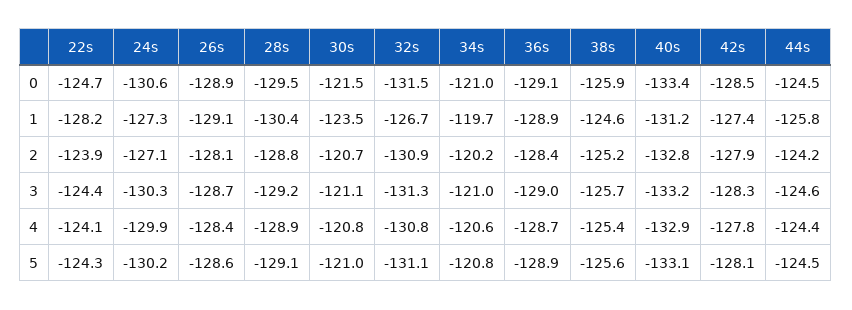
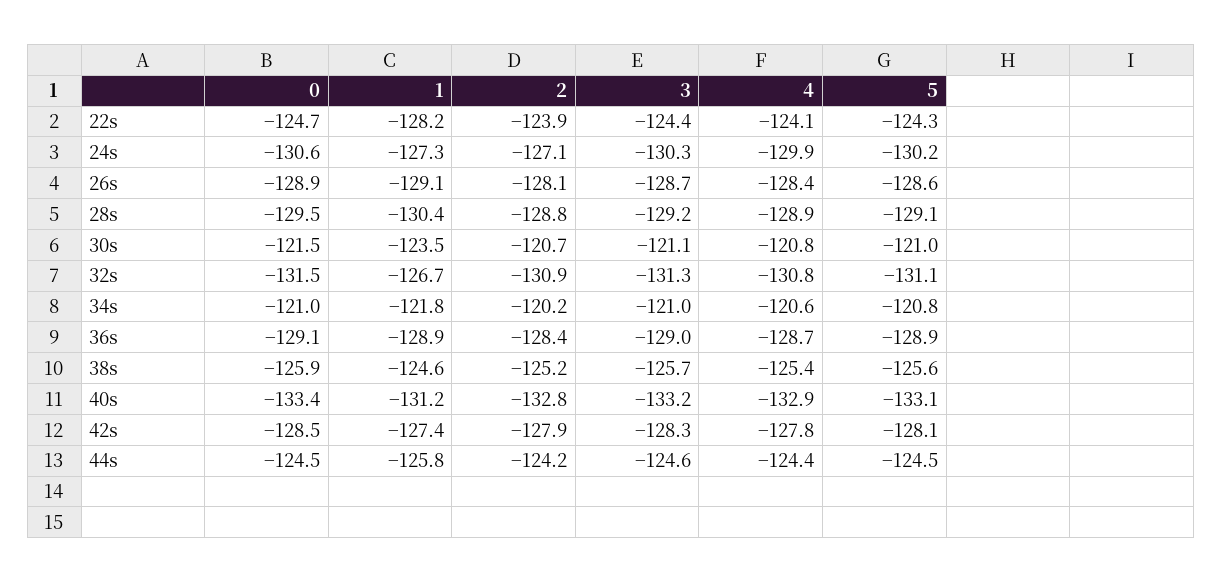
34s, 1: -119.7 -> -121.8

